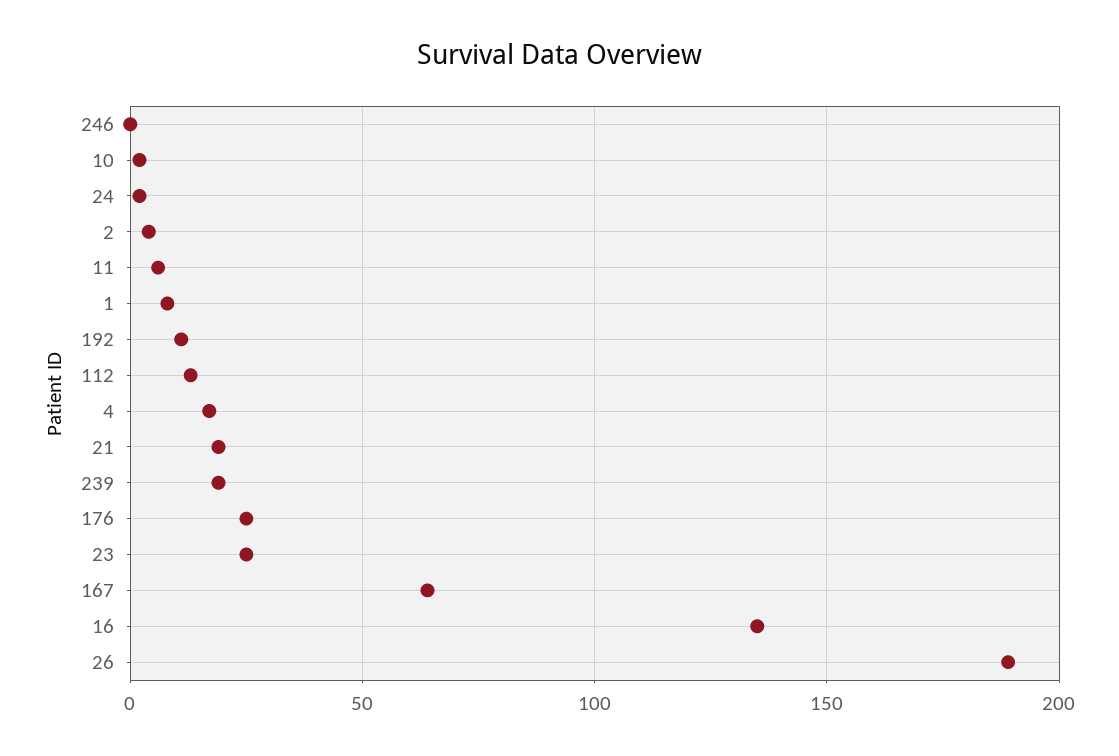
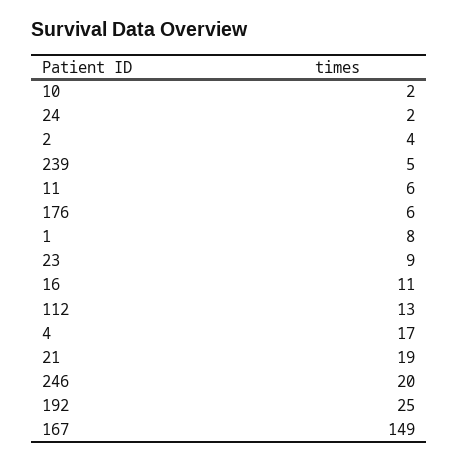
246: 0 -> 20
192: 10 -> 25
239: 20 -> 5
176: 25 -> 6
23: 25 -> 9
167: 65 -> 149
16: 135 -> 11
26: 190 -> none

